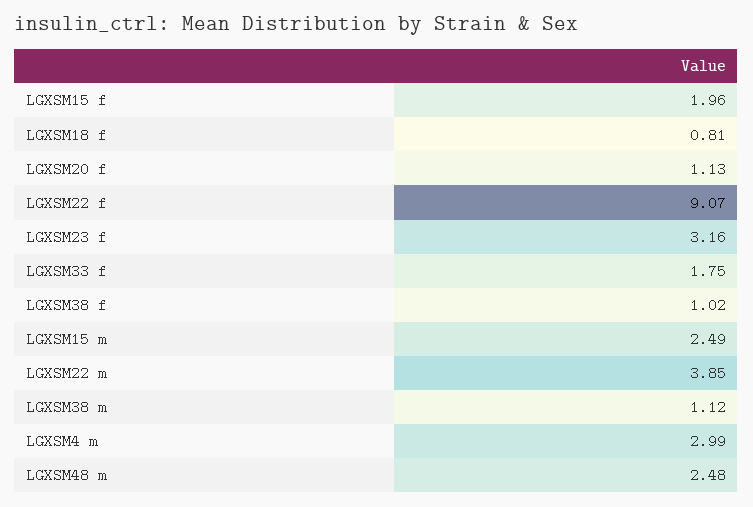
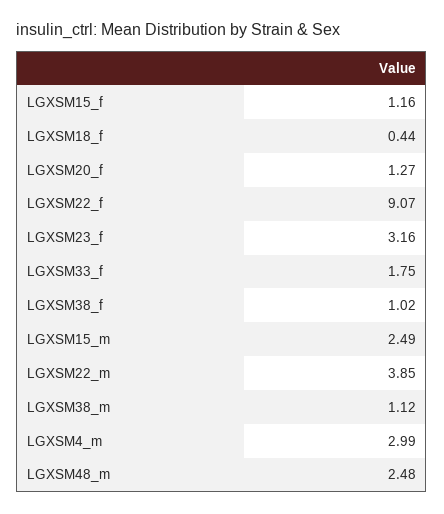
LGXSM15 f: 1.96 -> 1.16
LGXSM18 f: 0.81 -> 0.44
LGXSM20 f: 1.13 -> 1.27

